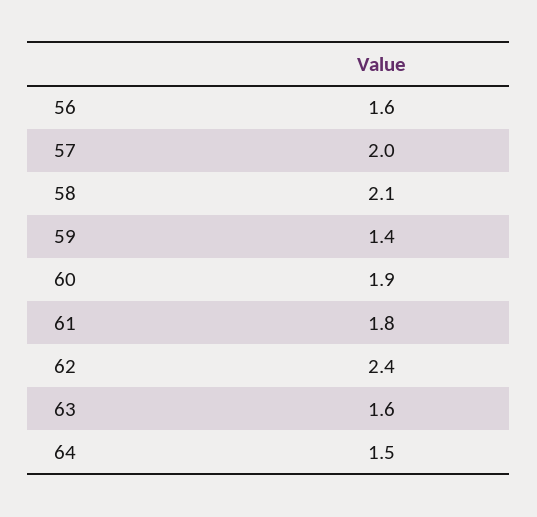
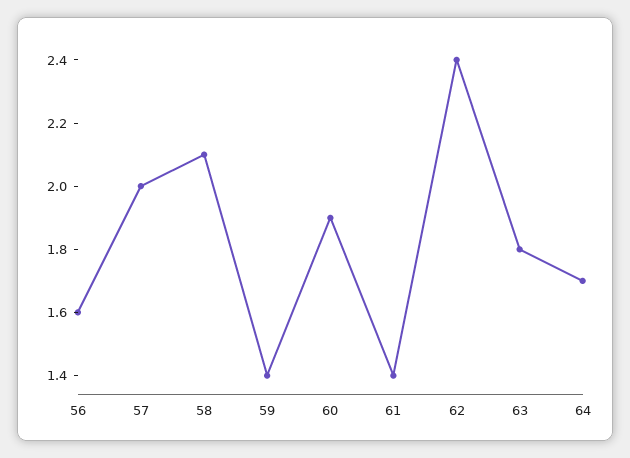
61: 1.8 -> 1.4
63: 1.6 -> 1.8
64: 1.5 -> 1.7

